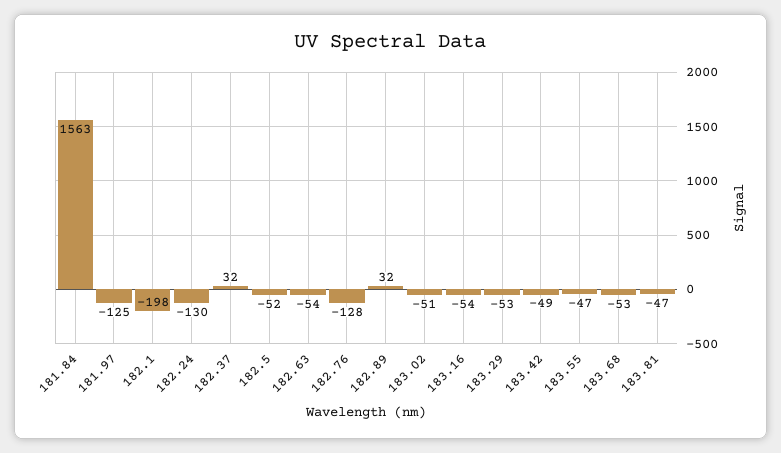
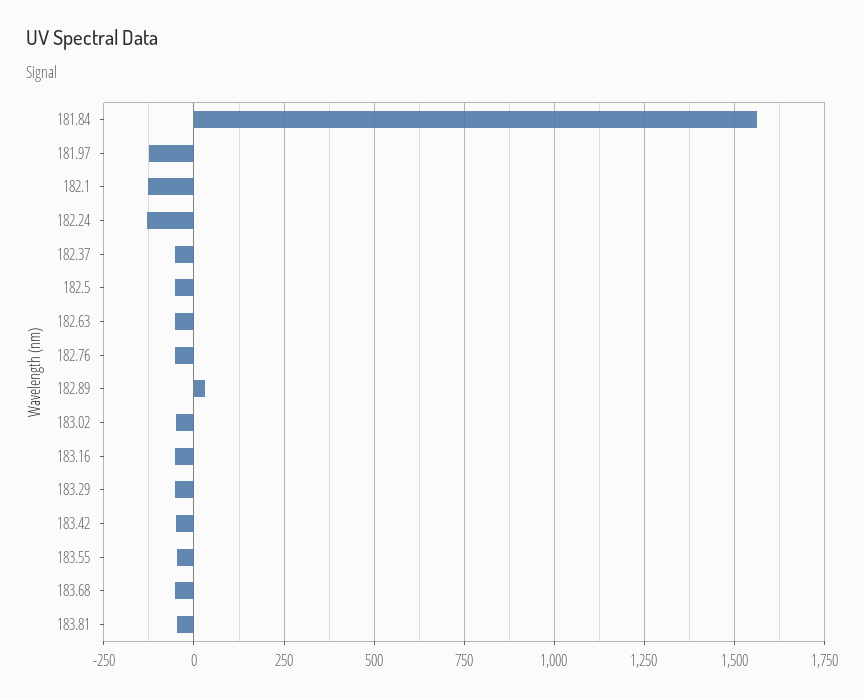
182.1: -198 -> -125
182.37: 32 -> -50
182.76: -128 -> -50

